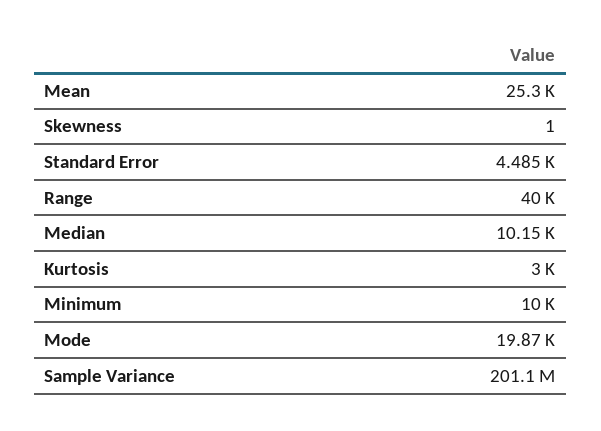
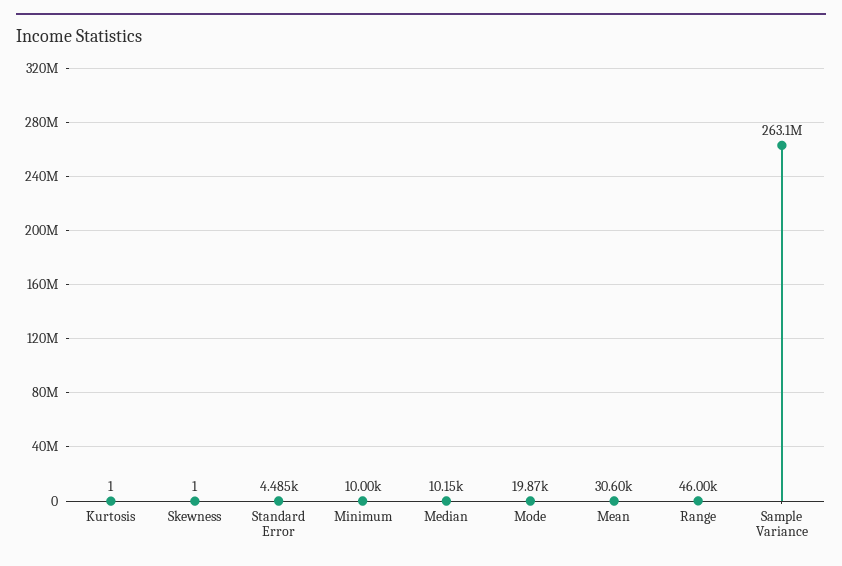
Mean: 25300 -> 30600
Range: 40000 -> 46000
Kurtosis: 3000 -> 1
Sample Variance: 201100000 -> 263100000

